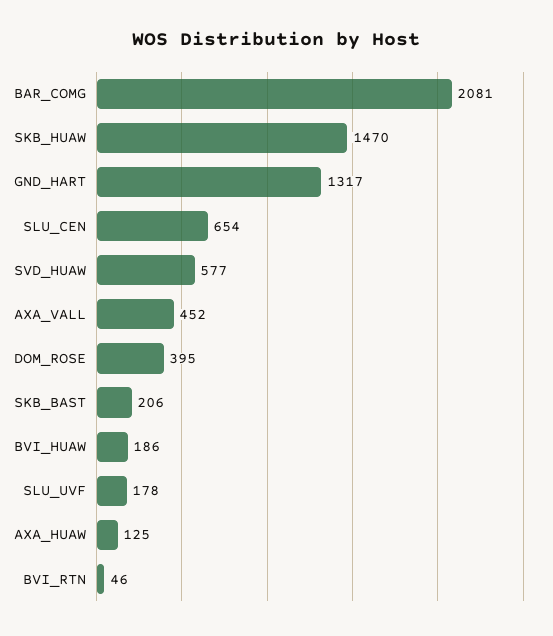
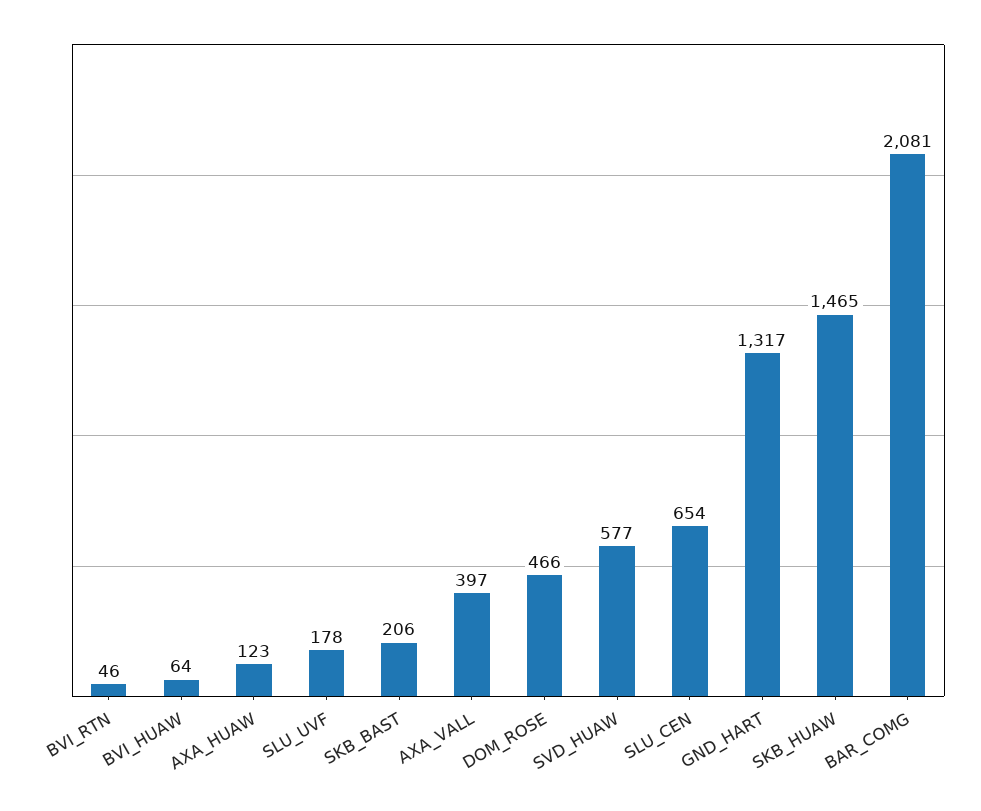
SKB_HUAW: 1470 -> 1465
AXA_VALL: 452 -> 397
DOM_ROSE: 395 -> 466
BVI_HUAW: 186 -> 64
AXA_HUAW: 125 -> 123

